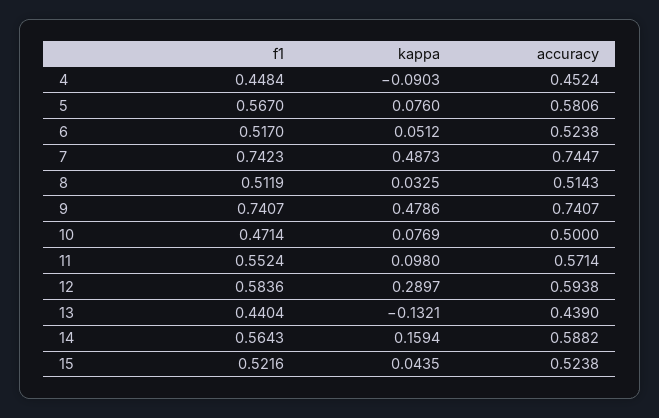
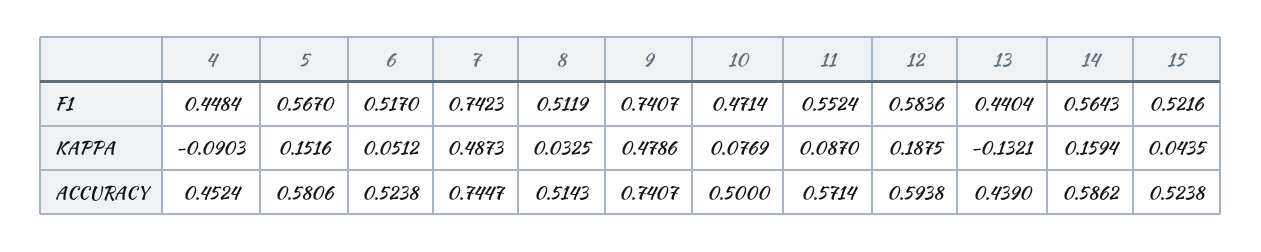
kappa, 5: 0.076 -> 0.1516
kappa, 11: 0.098 -> 0.087
kappa, 12: 0.2897 -> 0.1875
accuracy, 14: 0.5882 -> 0.5862

